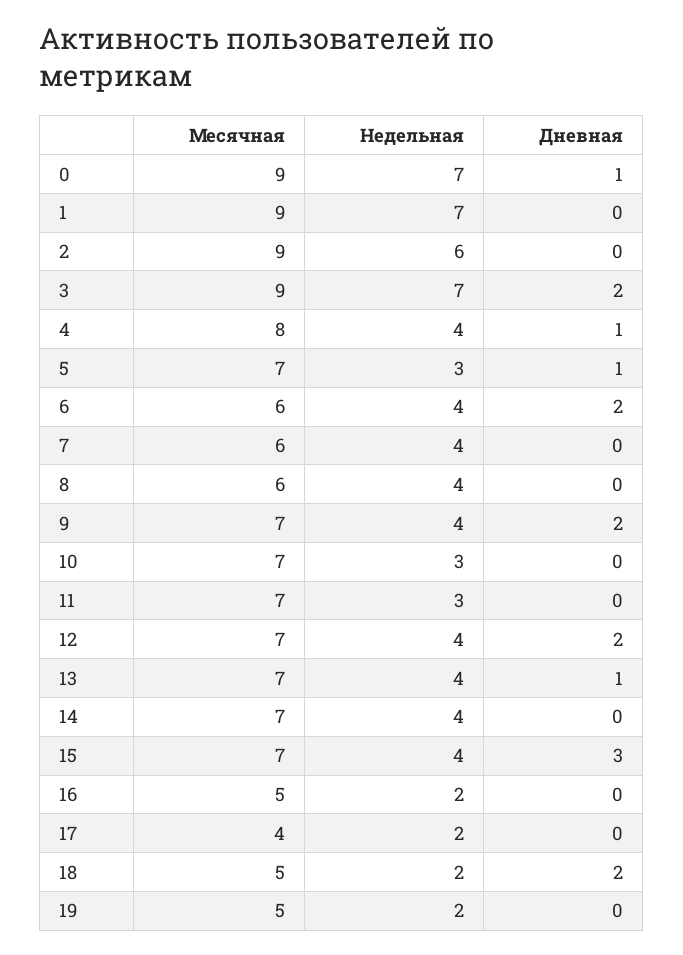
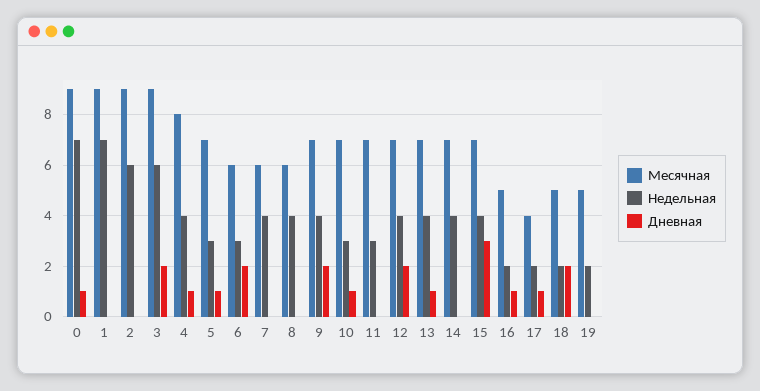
Недельная, 3: 7 -> 6
Недельная, 6: 4 -> 3
Дневная, 10: 0 -> 1
Дневная, 16: 0 -> 1
Дневная, 17: 0 -> 1

